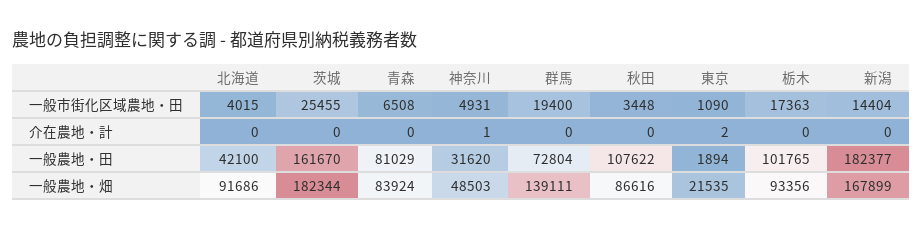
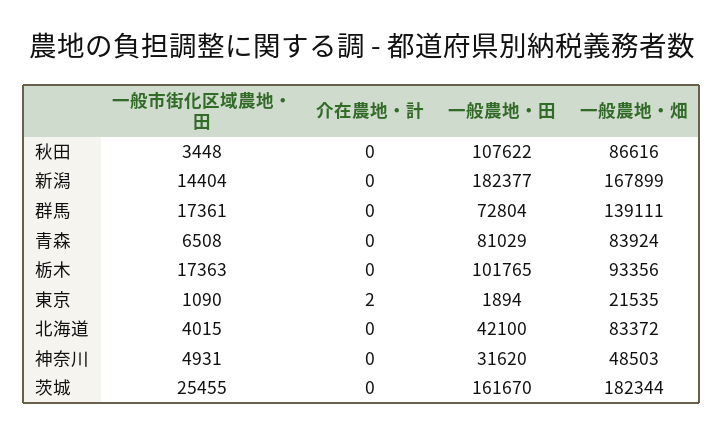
群馬, 一般市街化区域農地・田: 19400 -> 17361
神奈川, 介在農地・計: 1 -> 0
北海道, 一般農地・畑: 91686 -> 83372

